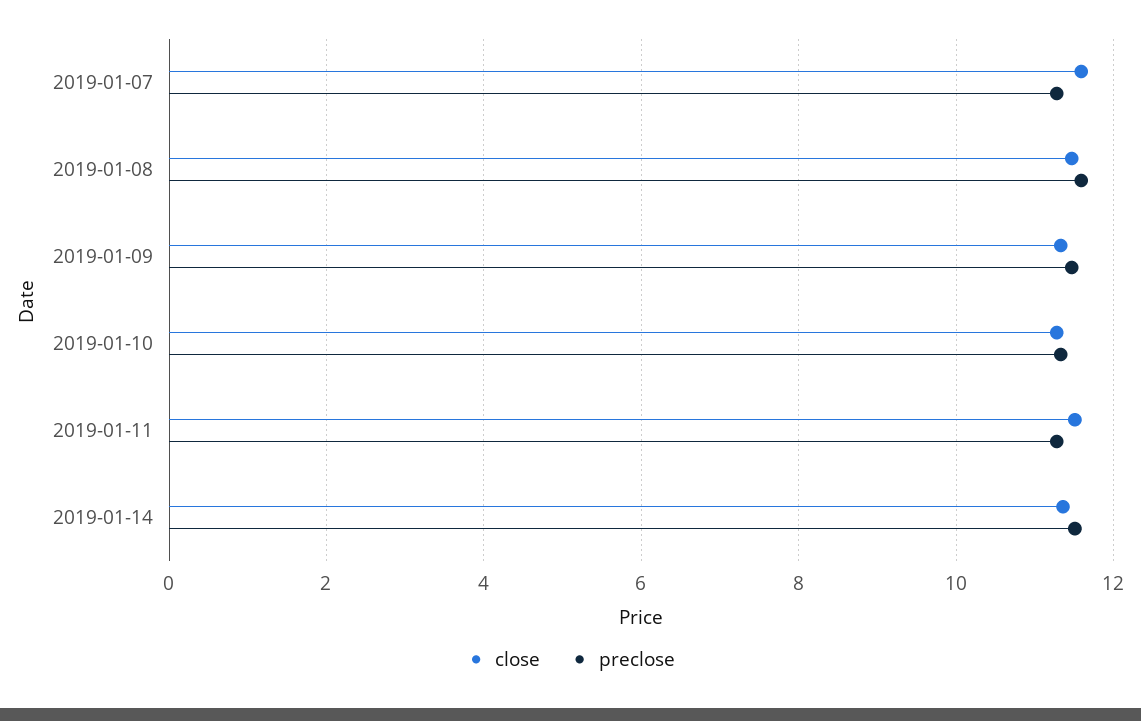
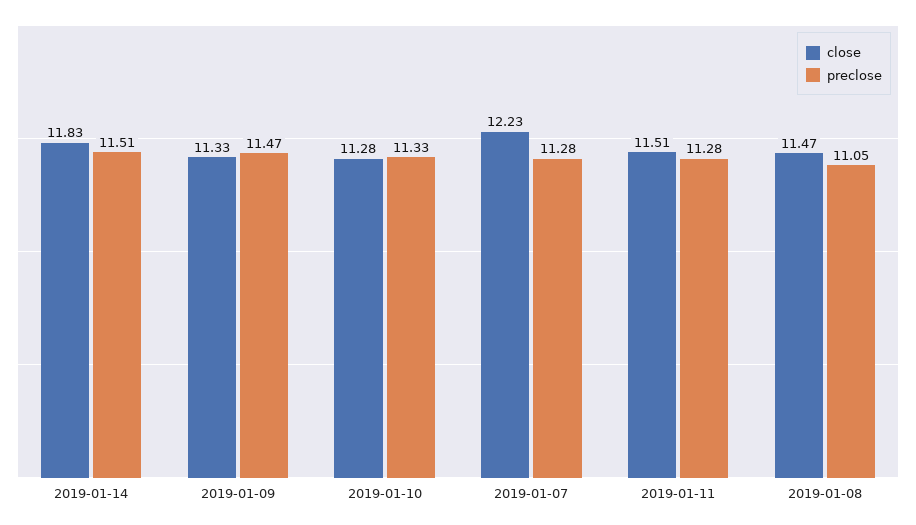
close, 2019-01-07: 11.6 -> 12.23
preclose, 2019-01-08: 11.6 -> 11.05
close, 2019-01-14: 11.4 -> 11.83

